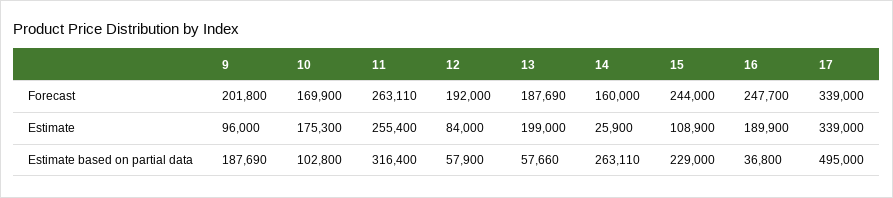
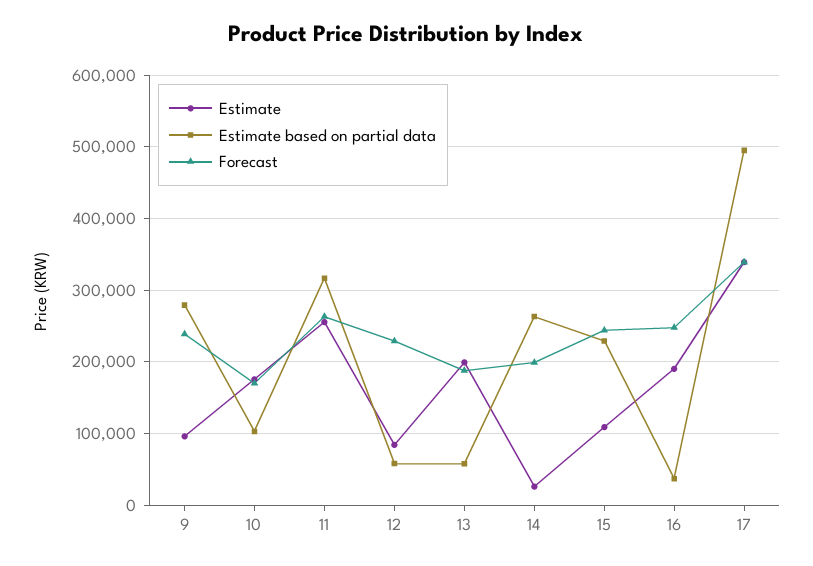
Forecast, 9: 201800 -> 240000
Forecast, 12: 192000 -> 230000
Forecast, 14: 160000 -> 200000
Estimate based on partial data, 9: 187690 -> 280000

